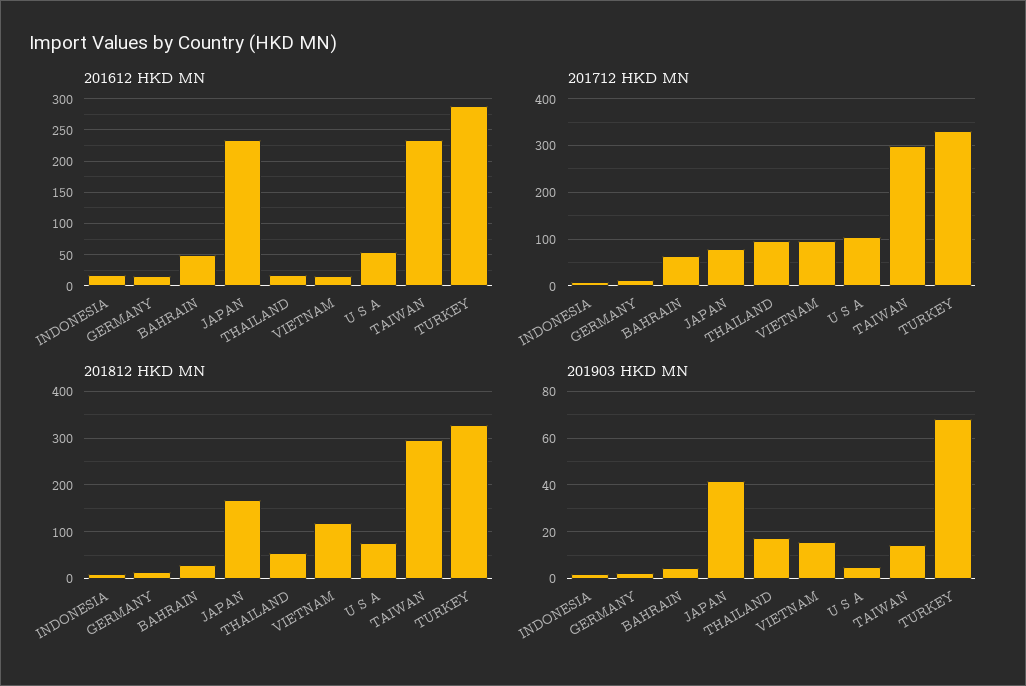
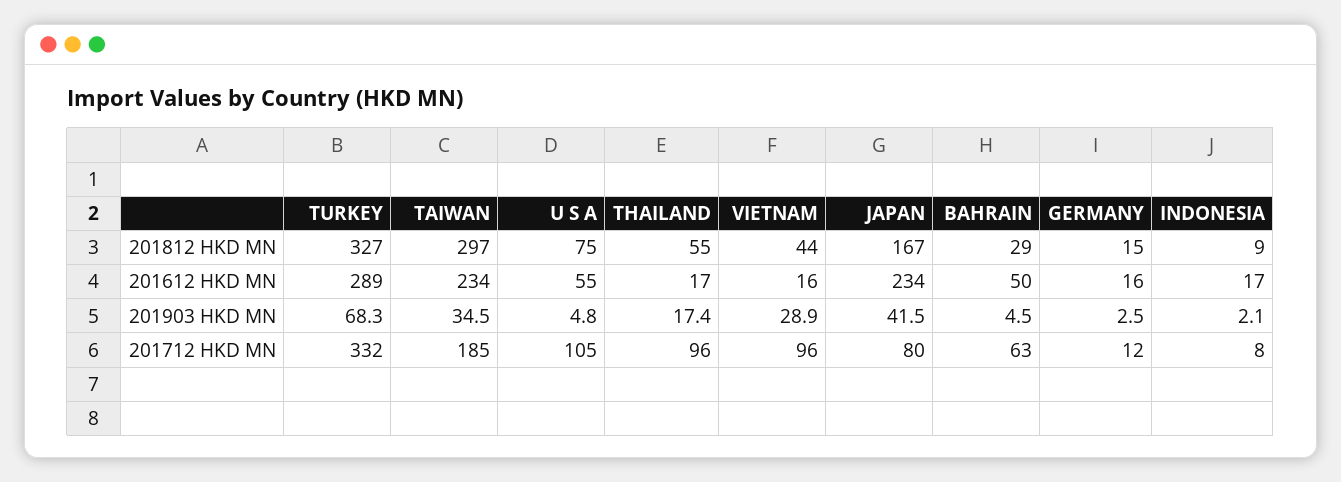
201712 HKD MN, TAIWAN: 300 -> 185
201812 HKD MN, VIETNAM: 120 -> 44
201903 HKD MN, VIETNAM: 15 -> 28.9
201903 HKD MN, TAIWAN: 15 -> 34.5

